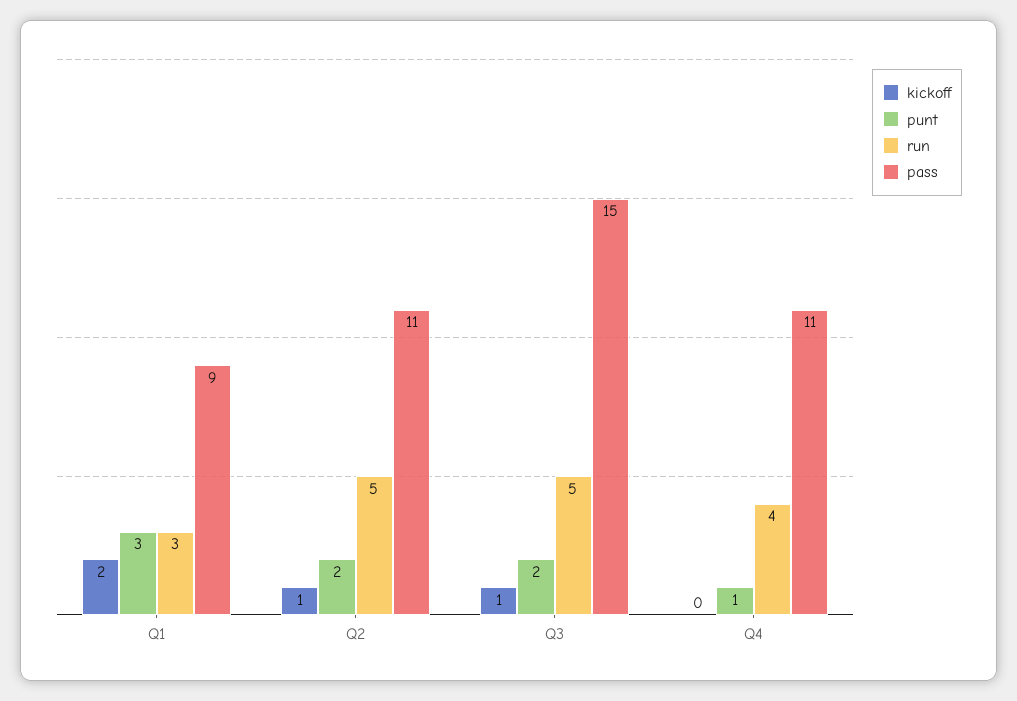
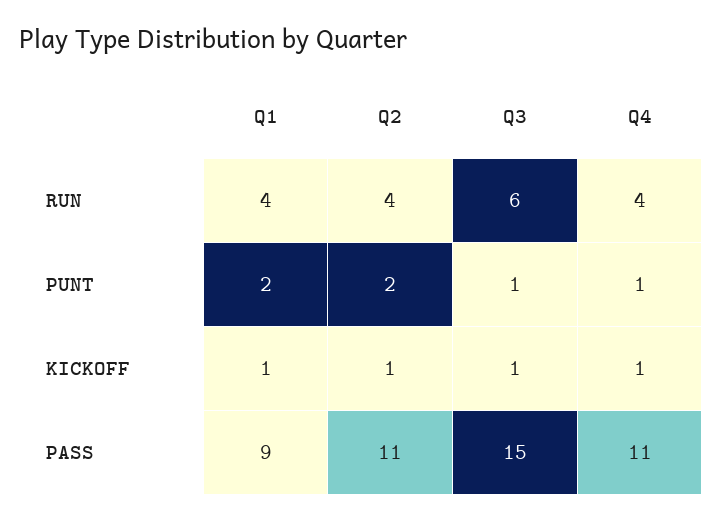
kickoff, Q1: 2 -> 1
punt, Q1: 3 -> 2
run, Q1: 3 -> 4
run, Q2: 5 -> 4
punt, Q3: 2 -> 1
run, Q3: 5 -> 6
kickoff, Q4: 0 -> 1

